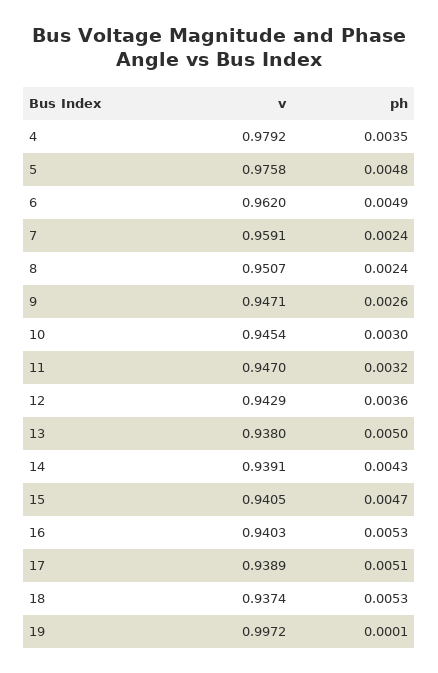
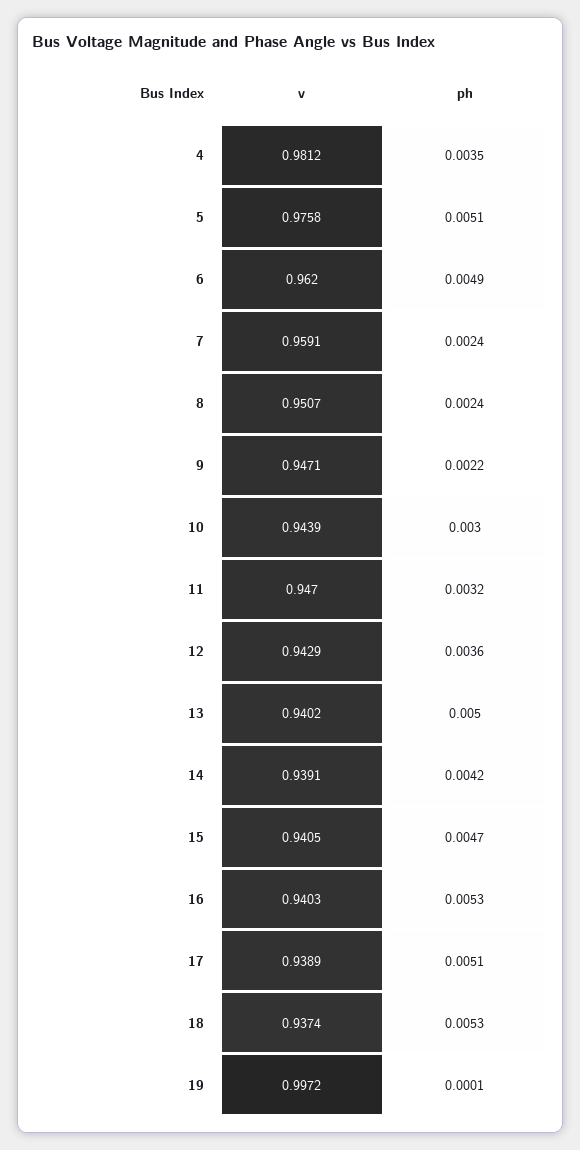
v, 4: 0.9792 -> 0.9812
ph, 5: 0.0048 -> 0.0051
ph, 9: 0.0026 -> 0.0022
v, 10: 0.9454 -> 0.9439
v, 13: 0.938 -> 0.9402
ph, 14: 0.0043 -> 0.0042

